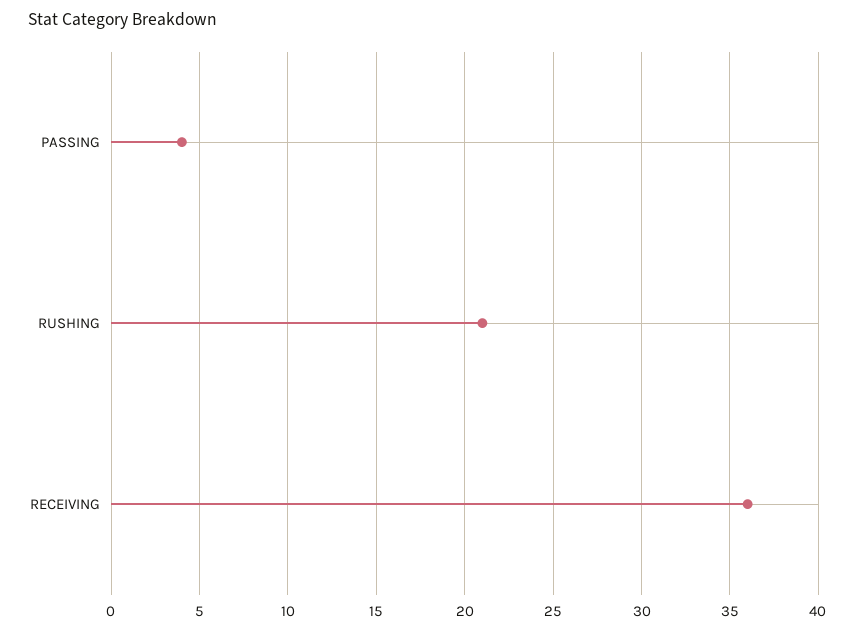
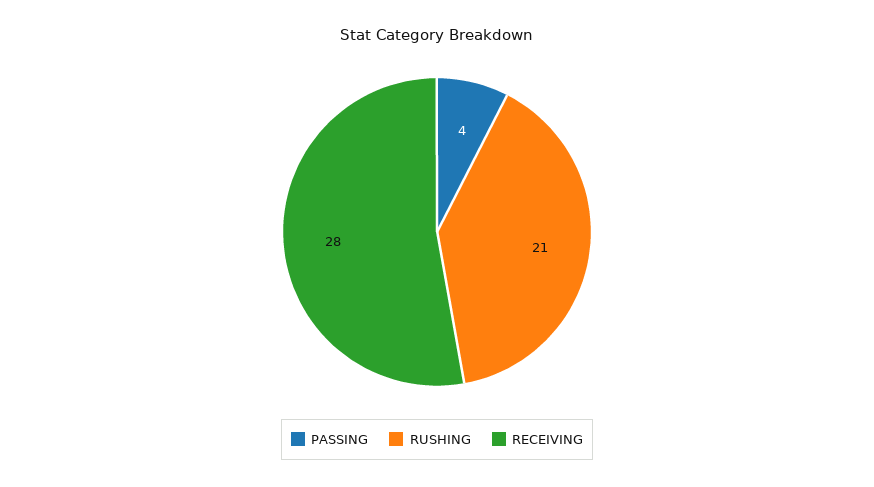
RECEIVING: 36 -> 28

